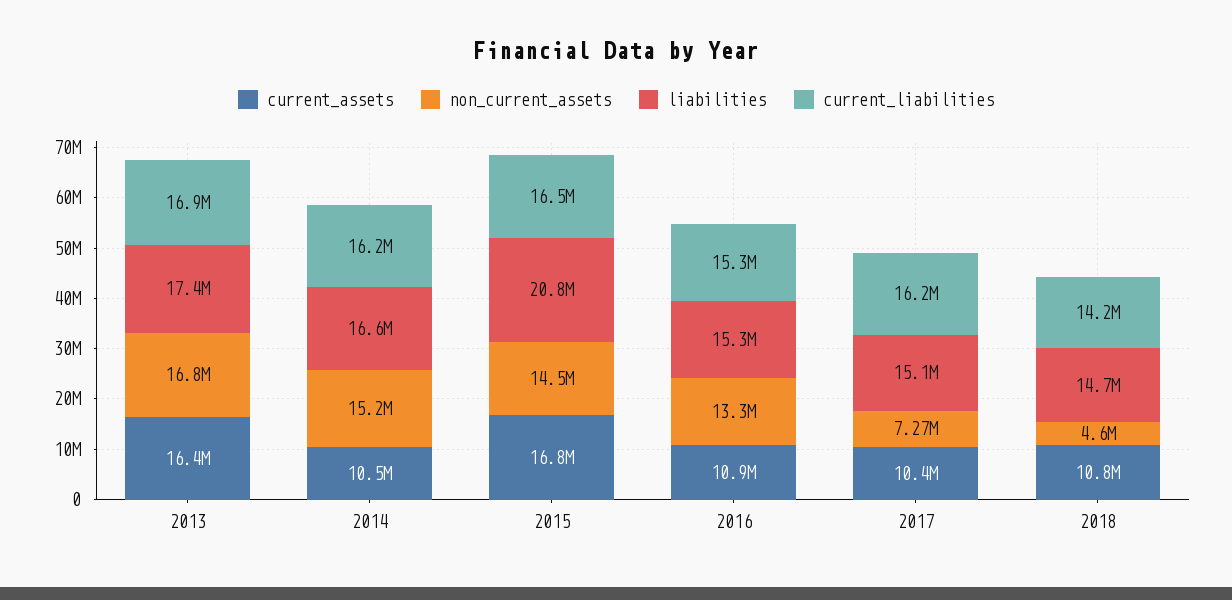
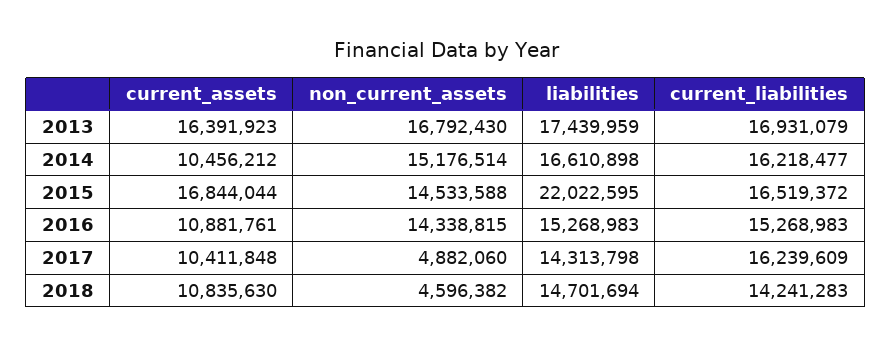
liabilities, 2015: 20800000 -> 22022595
non_current_assets, 2016: 13300000 -> 14338815
non_current_assets, 2017: 7270000 -> 4882060
liabilities, 2017: 15100000 -> 14313798

